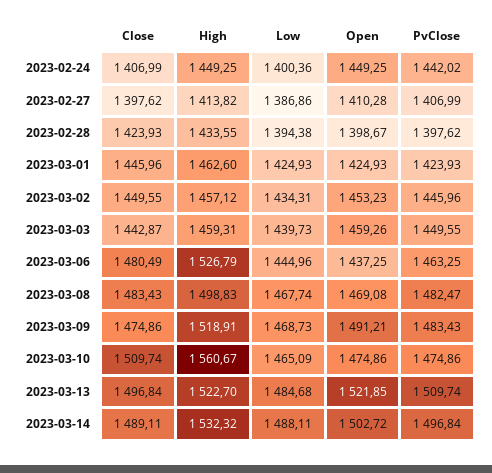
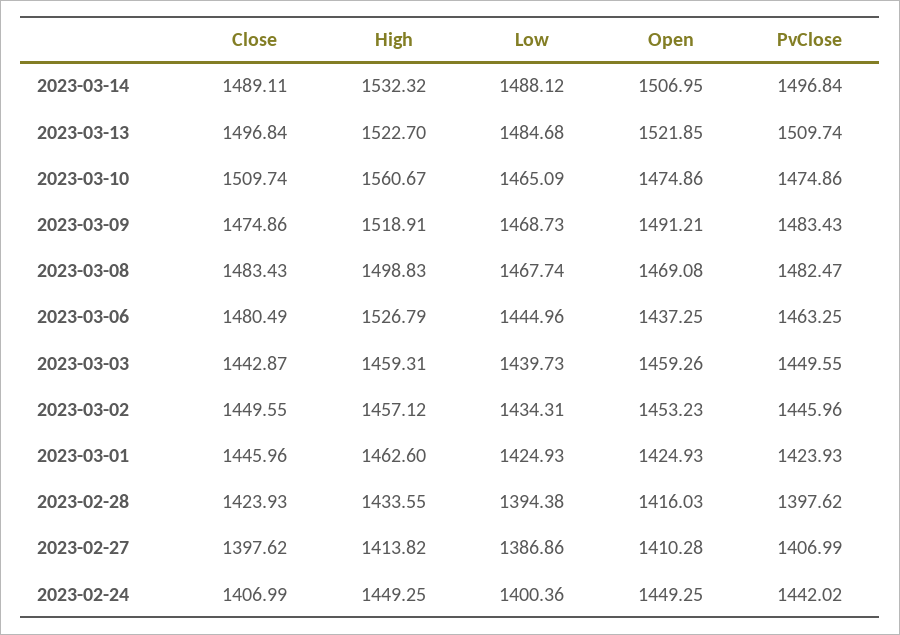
Open, 2023-02-28: 1398.67 -> 1416.03
Low, 2023-03-14: 1488.11 -> 1488.12
Open, 2023-03-14: 1502.72 -> 1506.95

